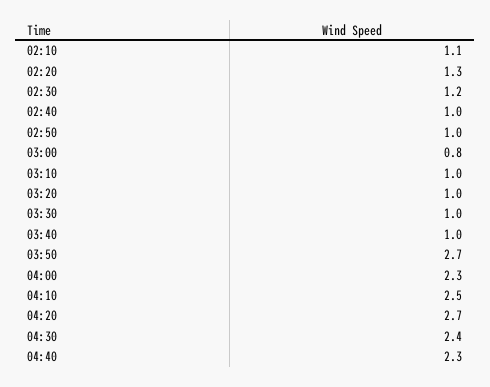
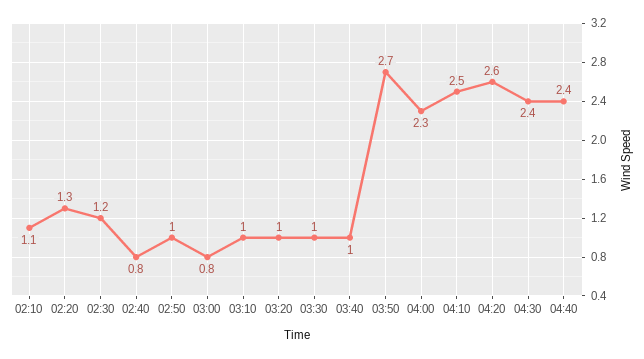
02:40: 1 -> 0.8
04:20: 2.7 -> 2.6
04:40: 2.3 -> 2.4

